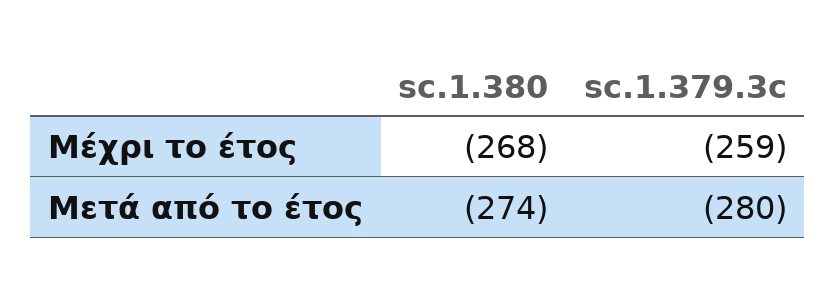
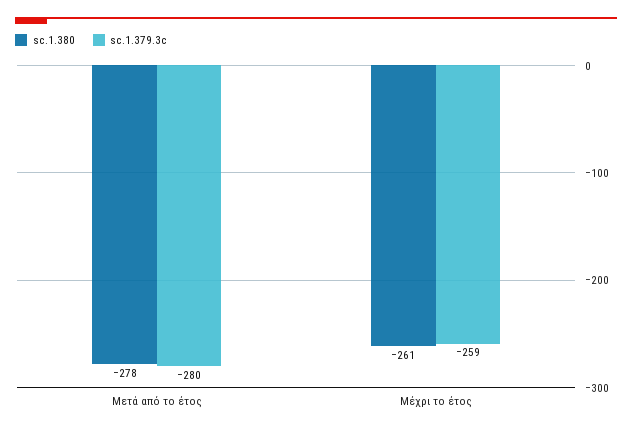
sc.1.380, Μέχρι το έτος: -268 -> -261
sc.1.380, Μετά από το έτος: -274 -> -278

